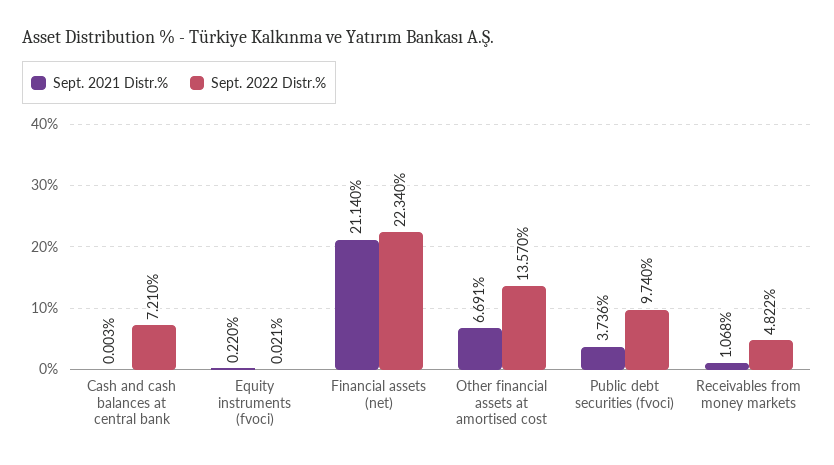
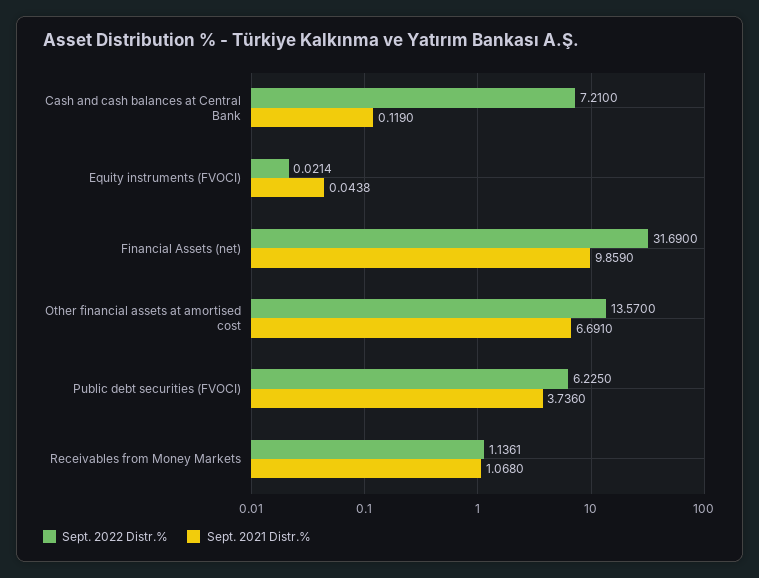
Sept. 2021 Distr.%, Cash and cash balances at central bank: 0.003 -> 0.119
Sept. 2021 Distr.%, Equity instruments (fvoci): 0.22 -> 0.0438
Sept. 2021 Distr.%, Financial assets (net): 21.14 -> 9.859
Sept. 2022 Distr.%, Financial assets (net): 22.34 -> 31.69
Sept. 2022 Distr.%, Public debt securities (fvoci): 9.74 -> 6.225
Sept. 2022 Distr.%, Receivables from money markets: 4.822 -> 1.1361

